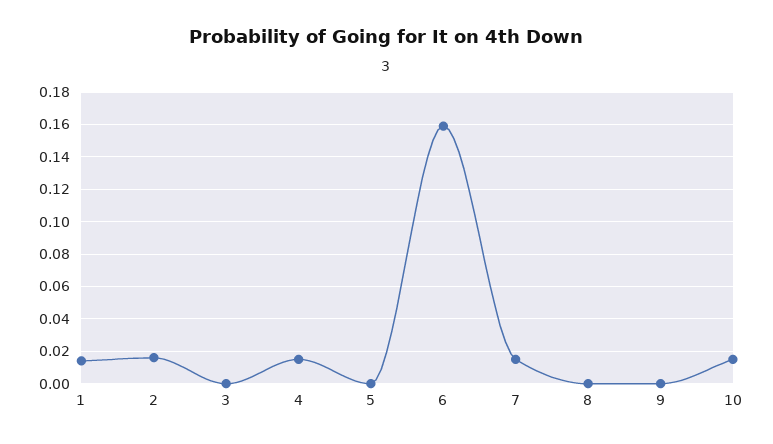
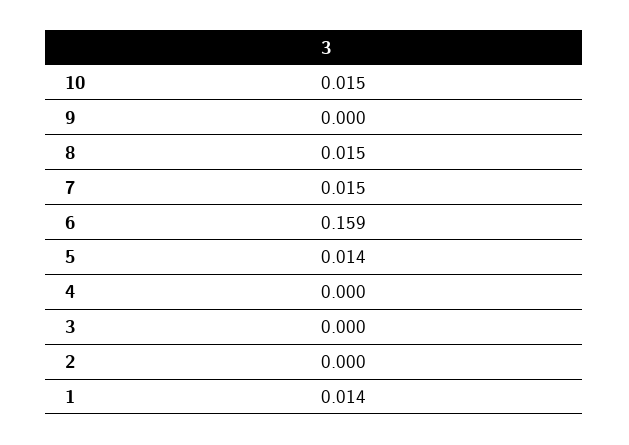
2: 0.015 -> 0
4: 0.015 -> 0
5: 0 -> 0.014
8: 0 -> 0.015

